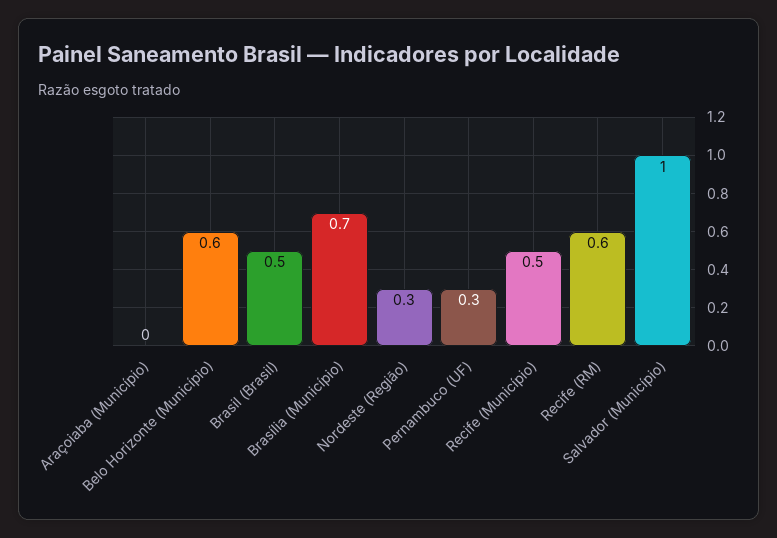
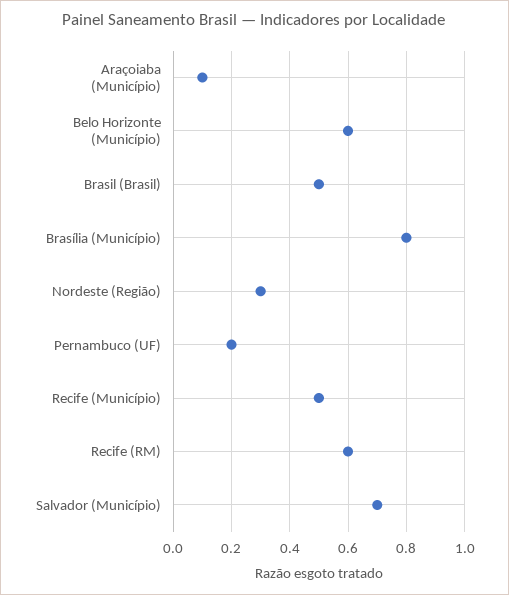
Araçoiaba (Município): 0 -> 0.1
Brasília (Município): 0.7 -> 0.8
Pernambuco (UF): 0.3 -> 0.2
Salvador (Município): 1 -> 0.7

